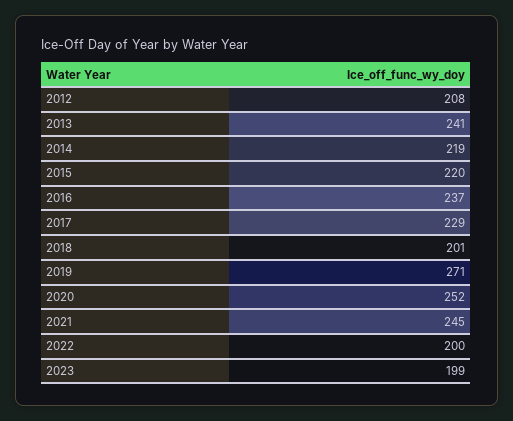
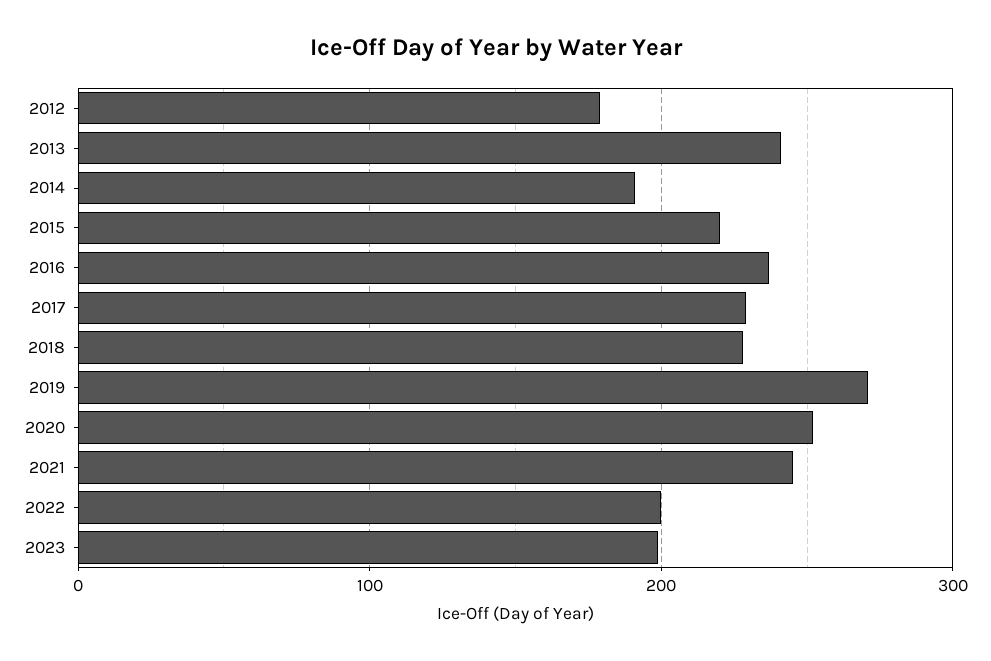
2012: 208 -> 180
2014: 219 -> 190
2018: 201 -> 230

